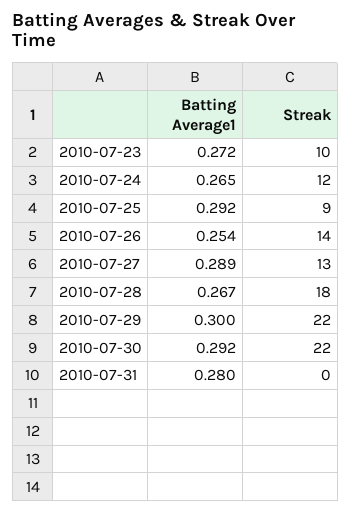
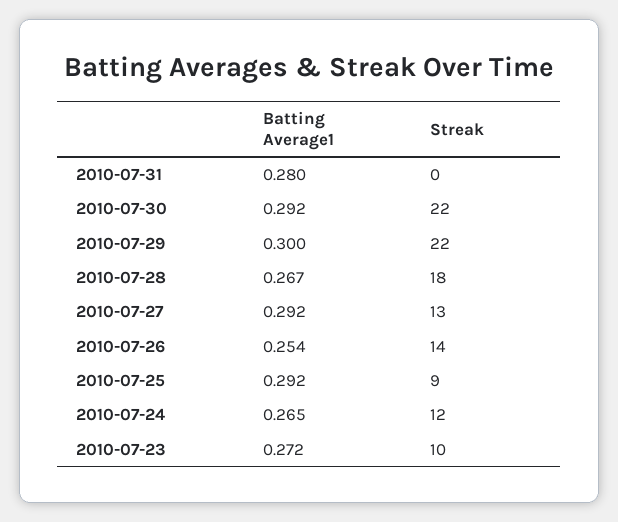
Batting Average1, 2010-07-27: 0.289 -> 0.292

